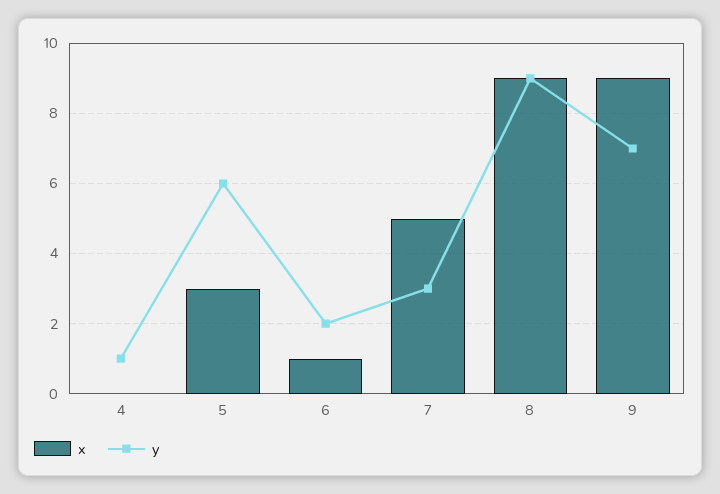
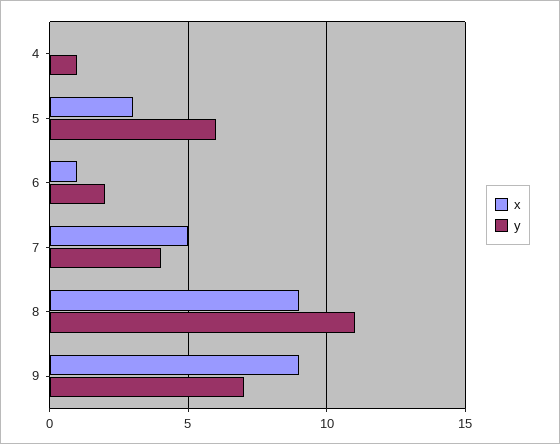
y, 7: 3 -> 4
y, 8: 9 -> 11

